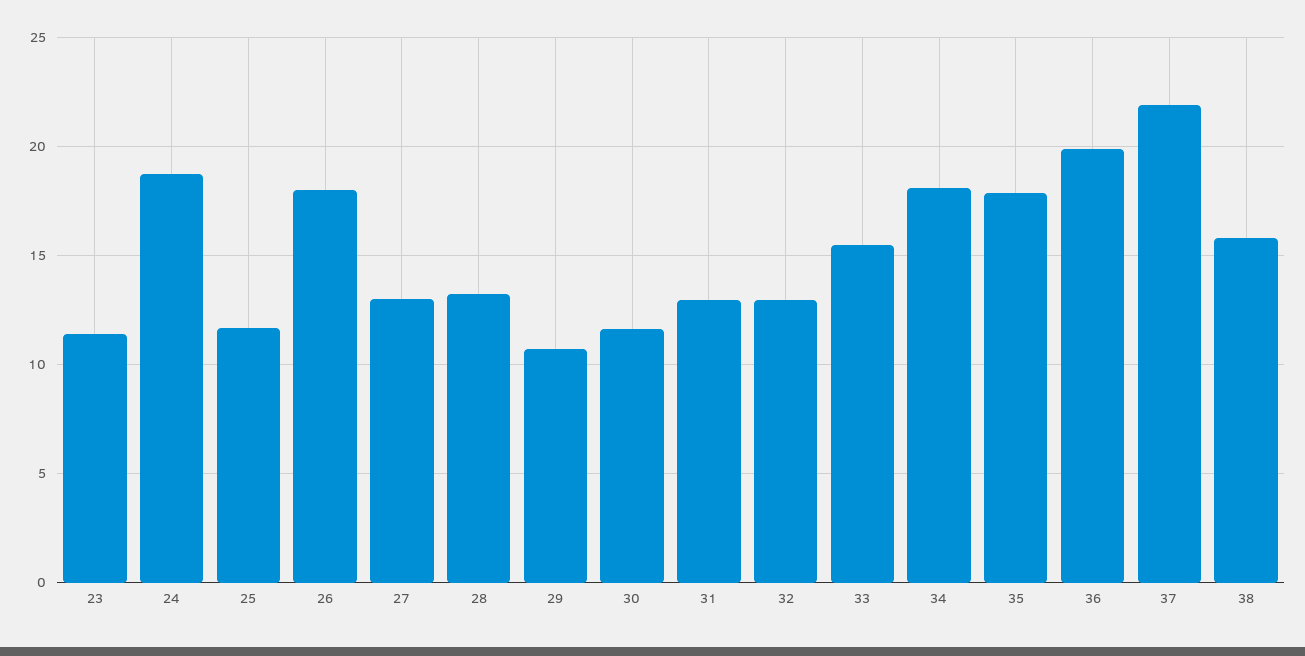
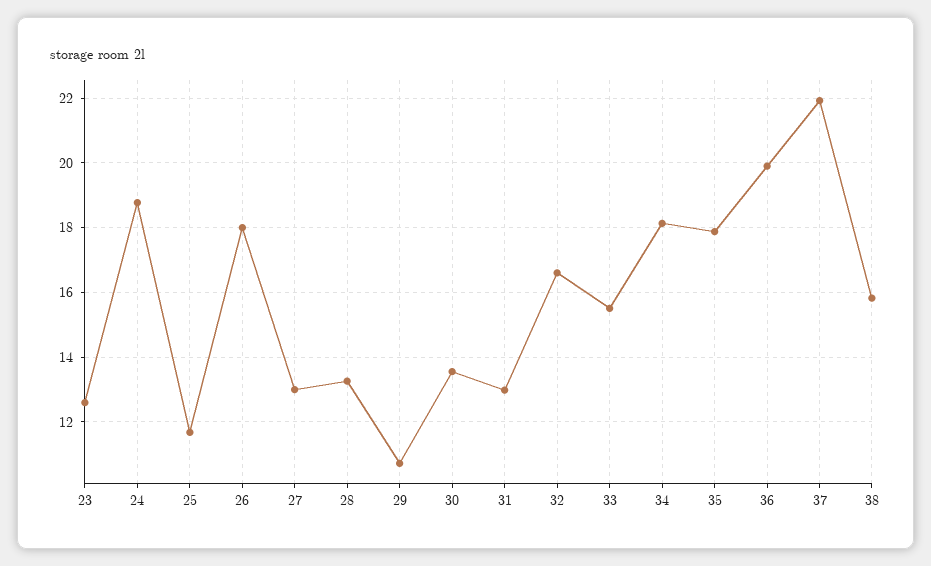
23: 11.5 -> 12.6
30: 11.5 -> 13.6
32: 13 -> 16.6

